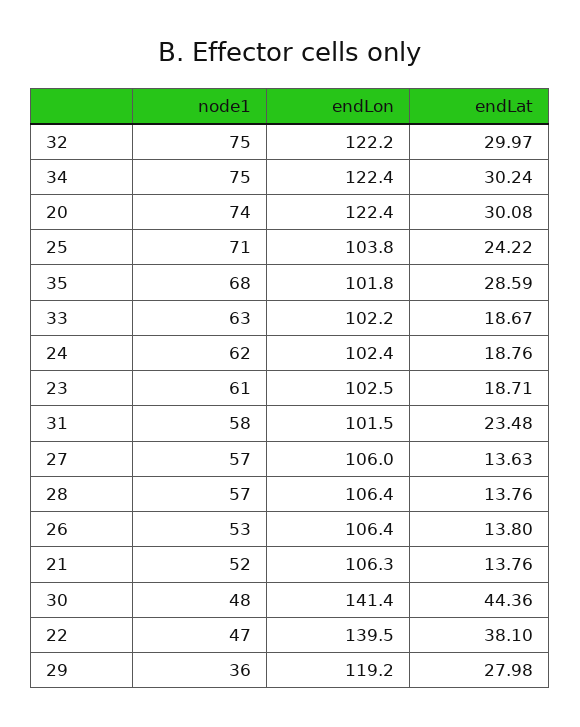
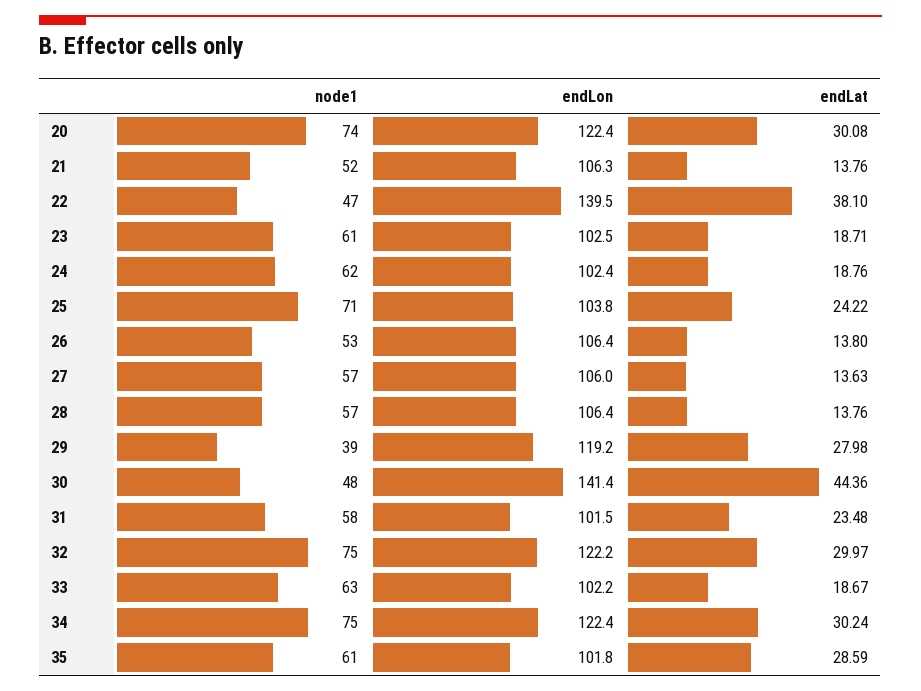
node1, 35: 68 -> 61
node1, 29: 36 -> 39

